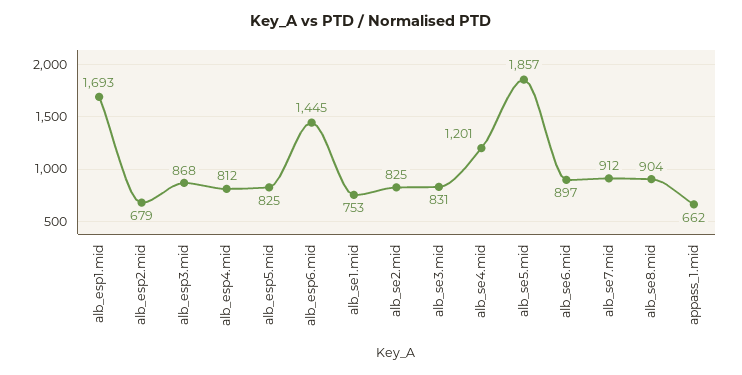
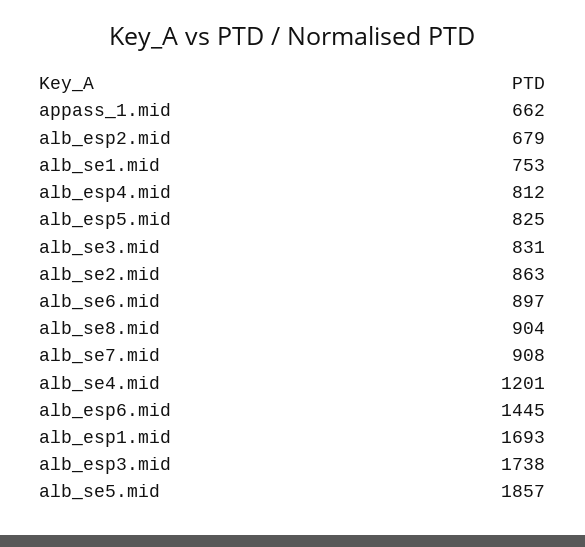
alb_esp3.mid: 868 -> 1738
alb_se2.mid: 825 -> 863
alb_se7.mid: 912 -> 908

